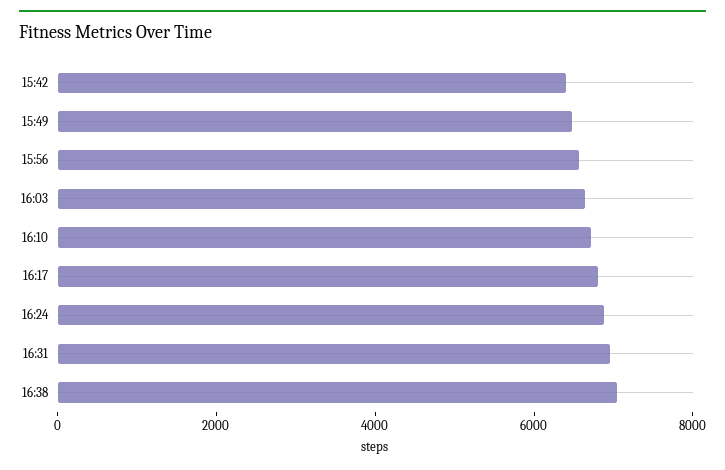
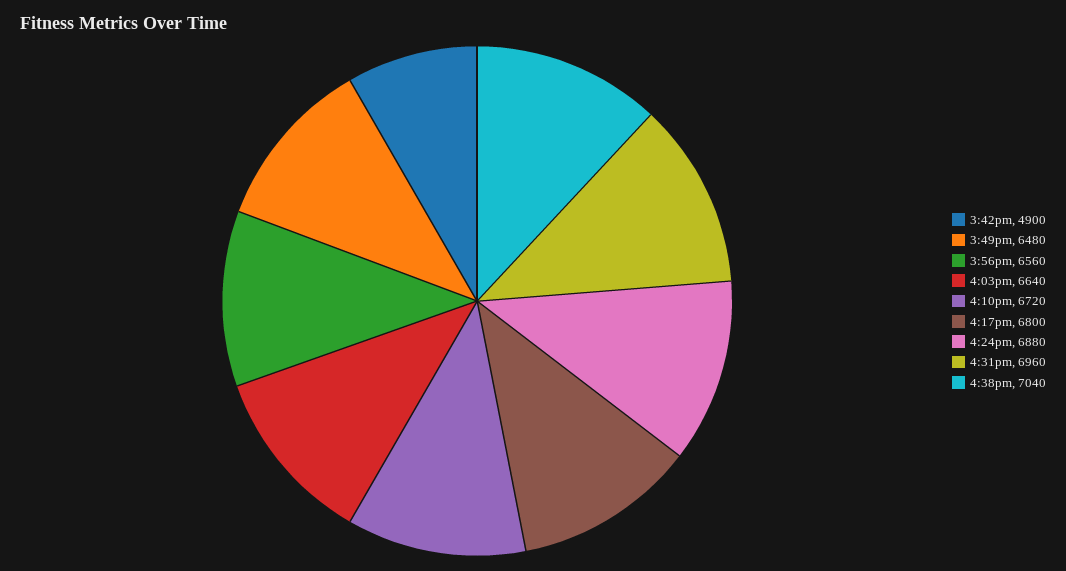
15:42: 6500 -> 4900

